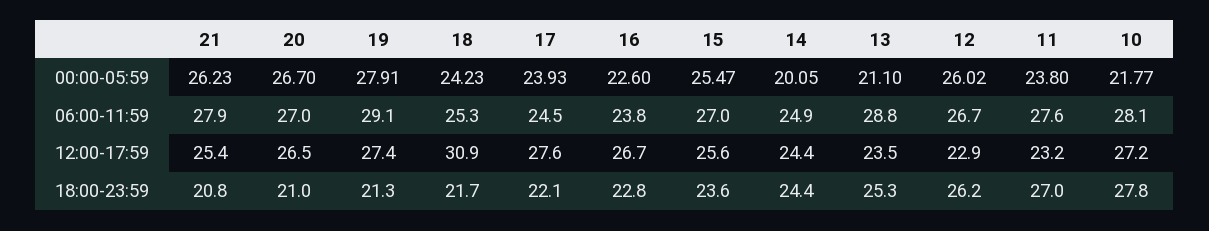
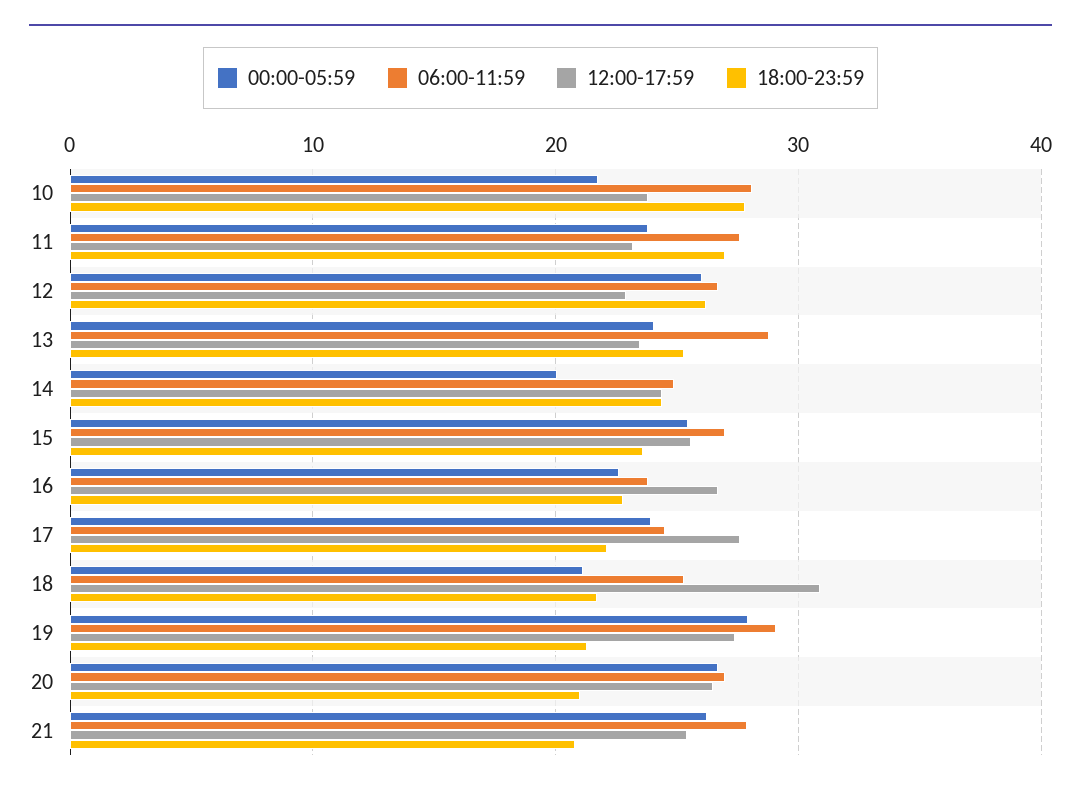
00:00-05:59, 18: 24.23 -> 21
00:00-05:59, 13: 21.1 -> 24
12:00-17:59, 10: 27.2 -> 24

